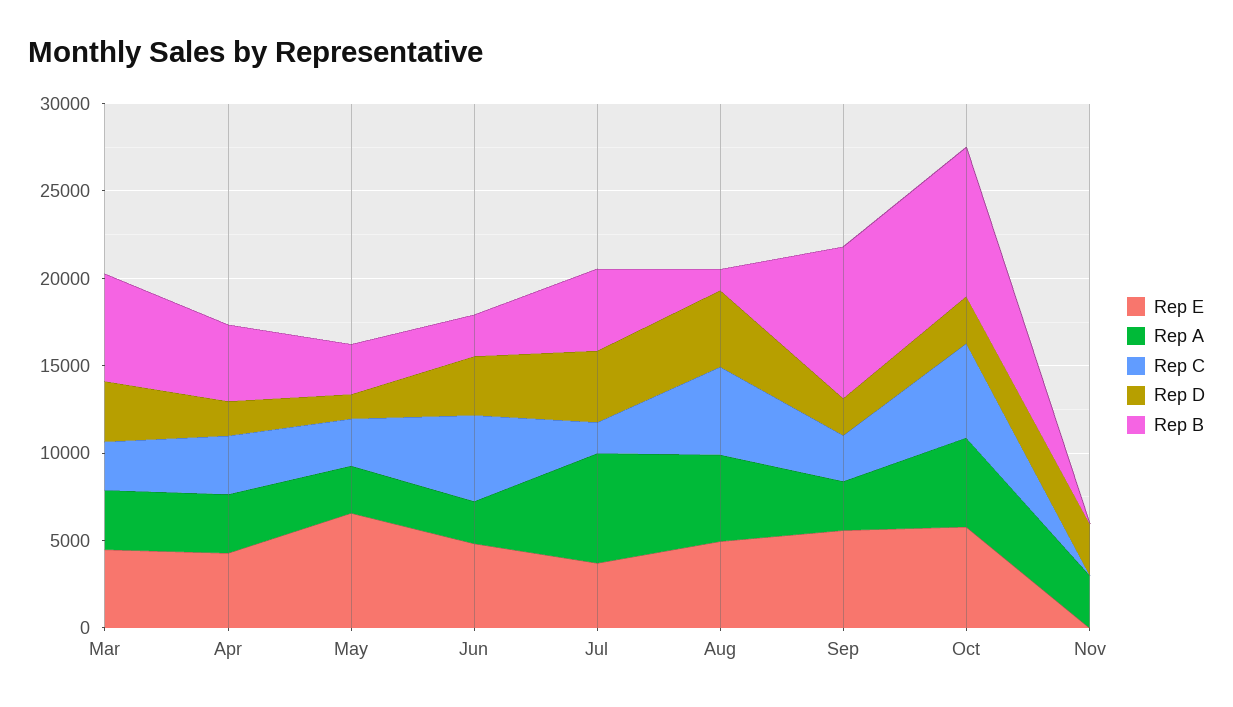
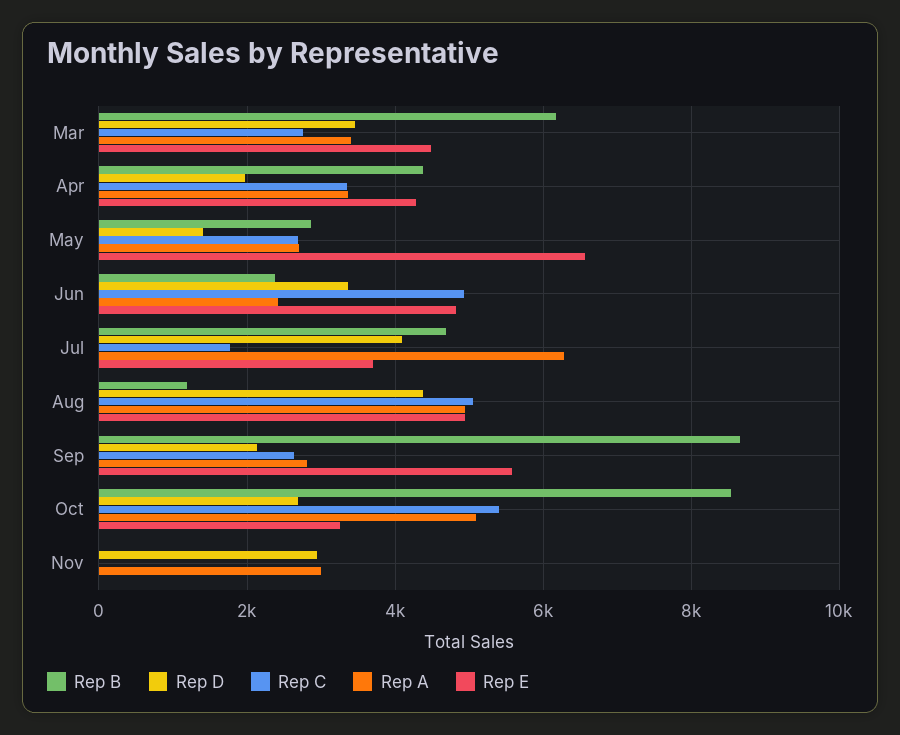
Rep E, Oct: 6000 -> 3200

